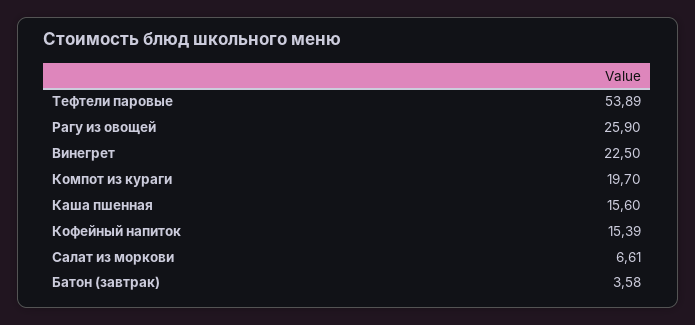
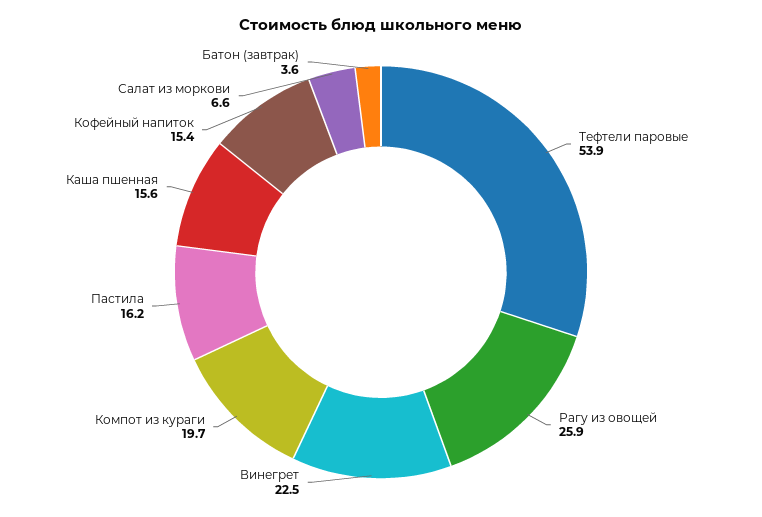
Пастила: none -> 16.2

